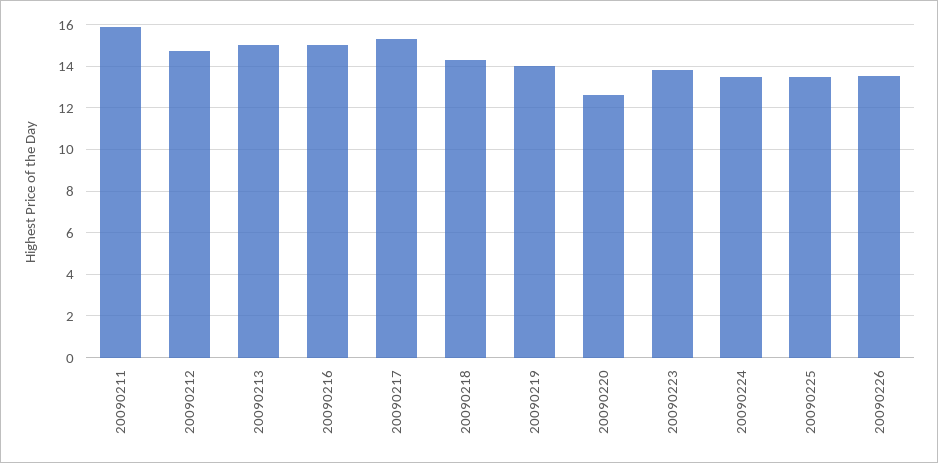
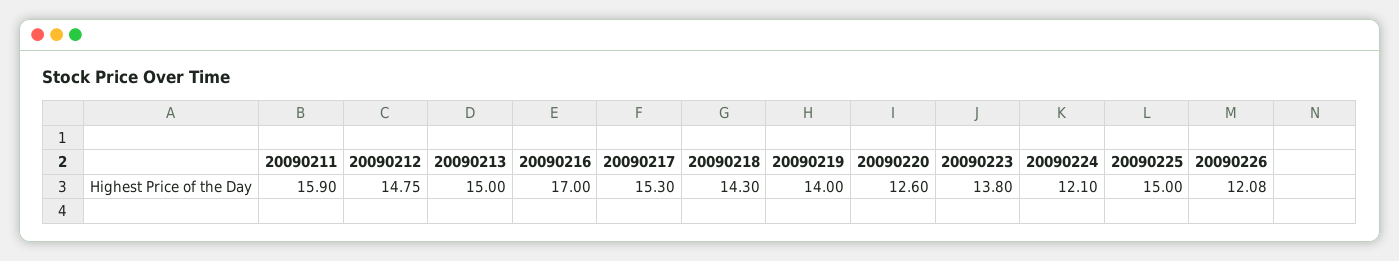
20090216: 15 -> 17
20090224: 13.5 -> 12.1
20090225: 13.5 -> 15
20090226: 13.5 -> 12.08

